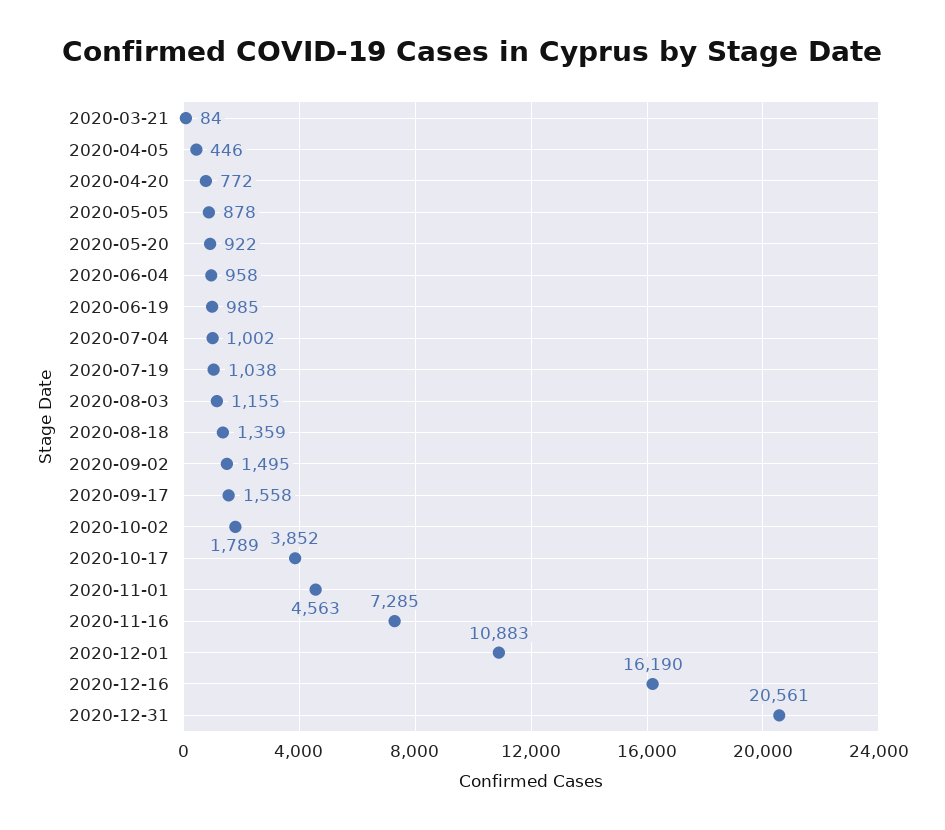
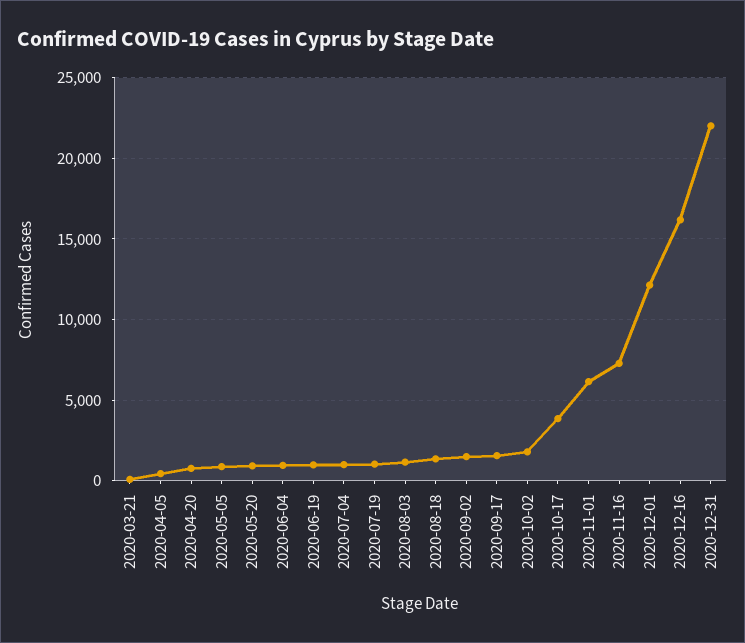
2020-11-01: 4563 -> 6000
2020-12-01: 10883 -> 12000
2020-12-31: 20561 -> 22000

